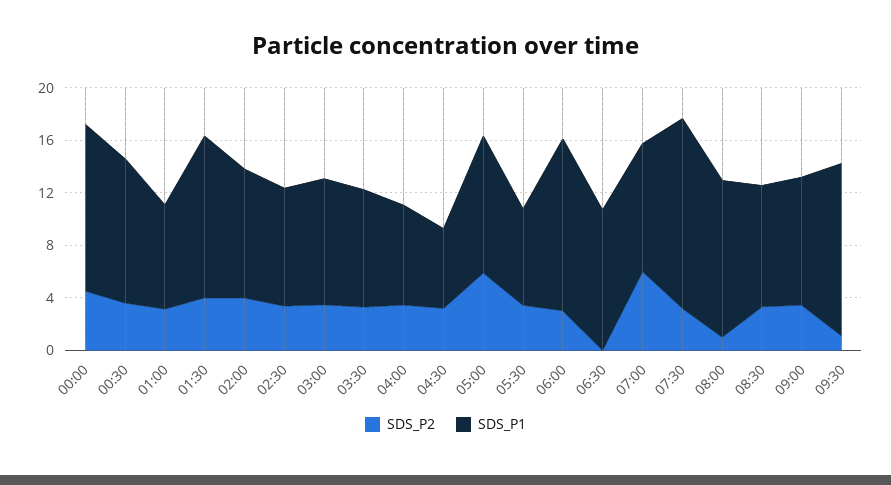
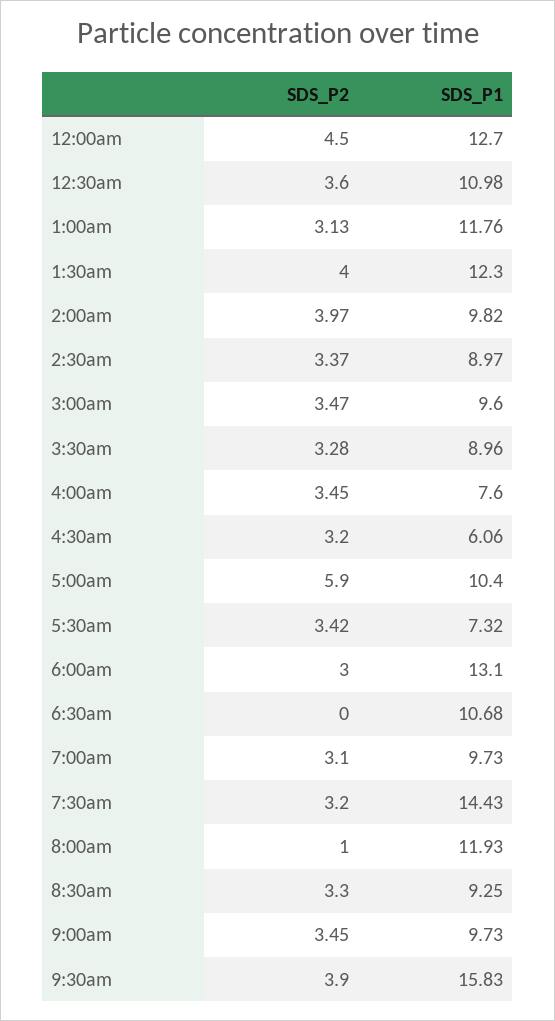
SDS_P1, 01:00: 8 -> 11.76
SDS_P2, 07:00: 6 -> 3.1
SDS_P2, 09:30: 1 -> 3.9
SDS_P1, 09:30: 13 -> 15.83

